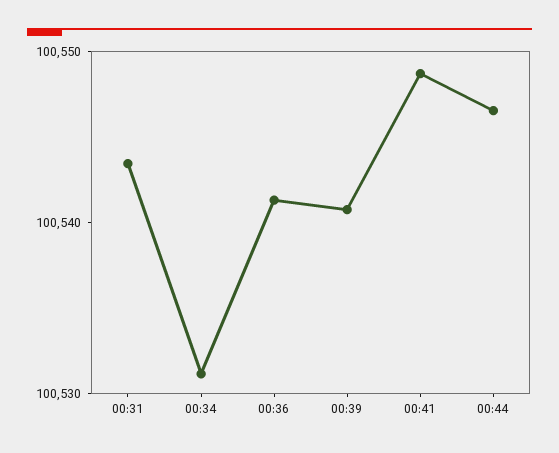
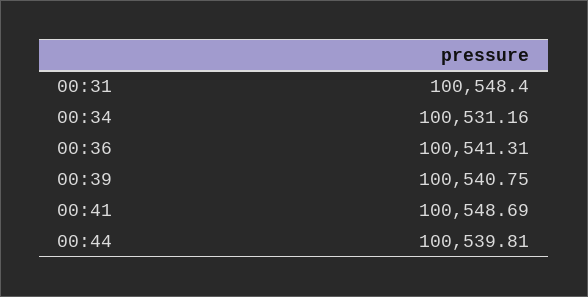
00:31: 100544 -> 100548.4
00:44: 100546 -> 100539.81

